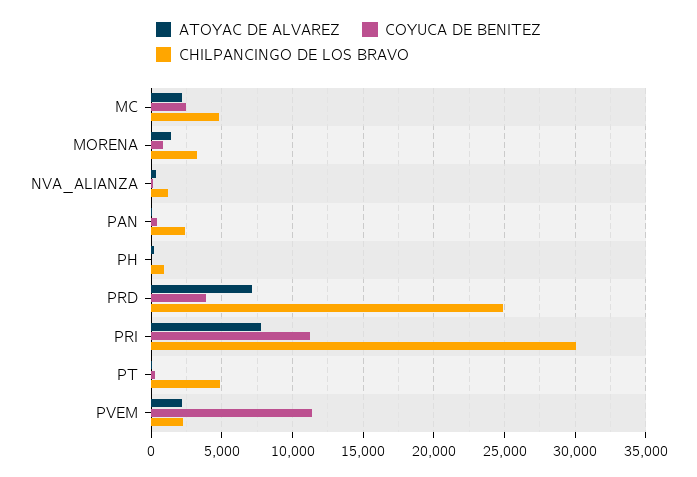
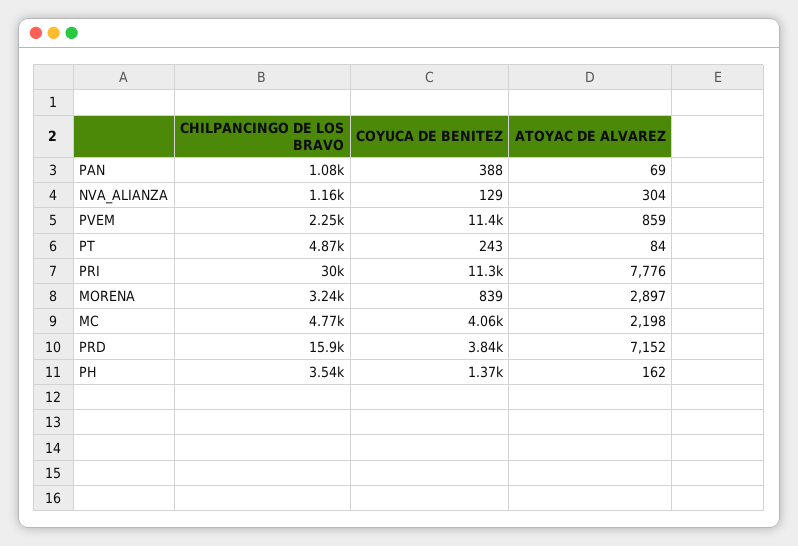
COYUCA DE BENITEZ, MC: 2500 -> 4060
ATOYAC DE ALVAREZ, MORENA: 1500 -> 2897
CHILPANCINGO DE LOS BRAVO, PAN: 2500 -> 1080
COYUCA DE BENITEZ, PH: 0 -> 1370
CHILPANCINGO DE LOS BRAVO, PH: 1000 -> 3540
CHILPANCINGO DE LOS BRAVO, PRD: 25000 -> 15900
ATOYAC DE ALVAREZ, PVEM: 2000 -> 859

